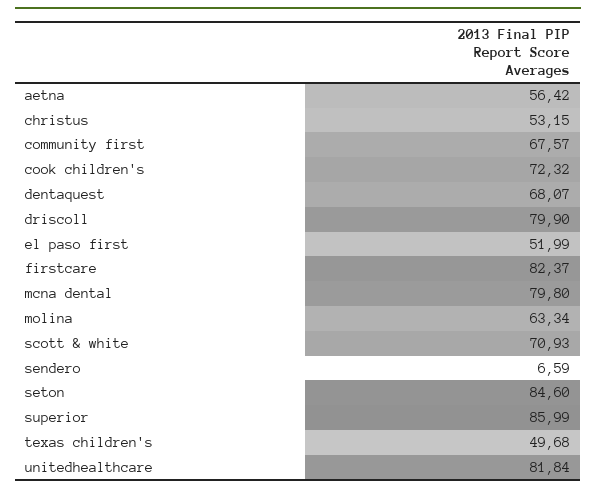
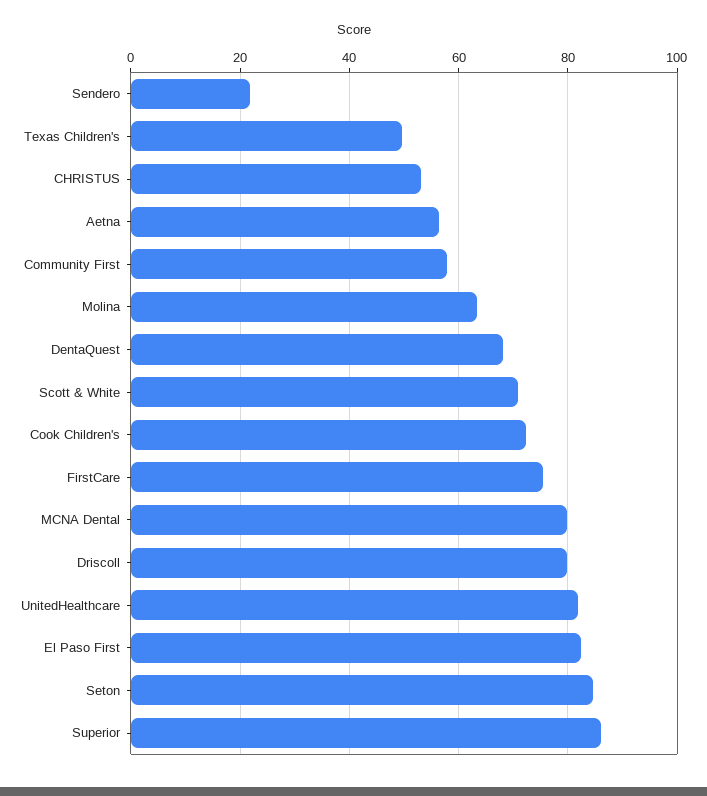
community first: 67.57 -> 58
el paso first: 51.99 -> 82
firstcare: 82.37 -> 76
sendero: 6.59 -> 22

